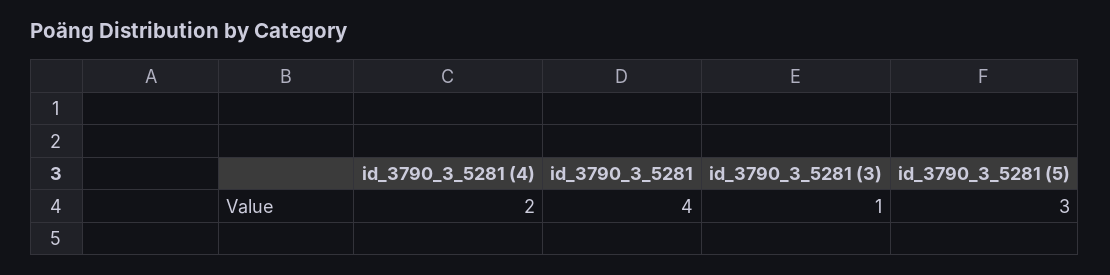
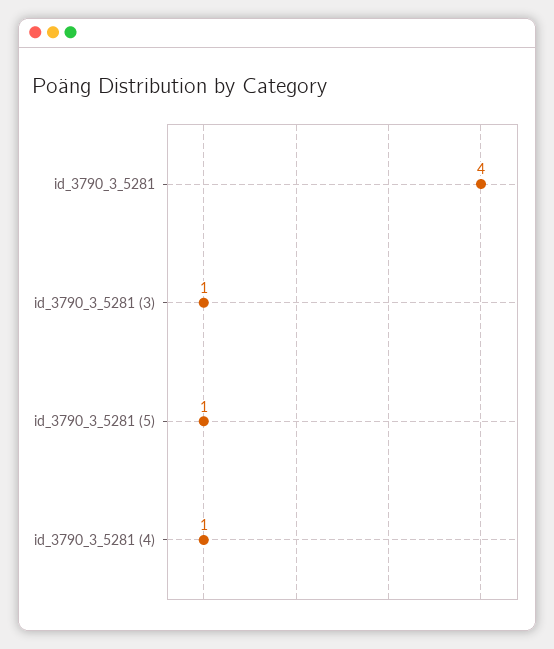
id_3790_3_5281 (4): 2 -> 1
id_3790_3_5281 (5): 3 -> 1

